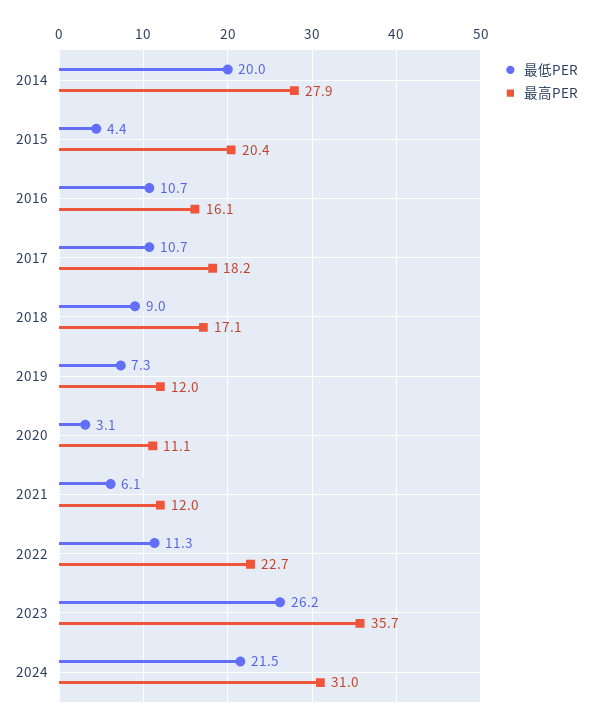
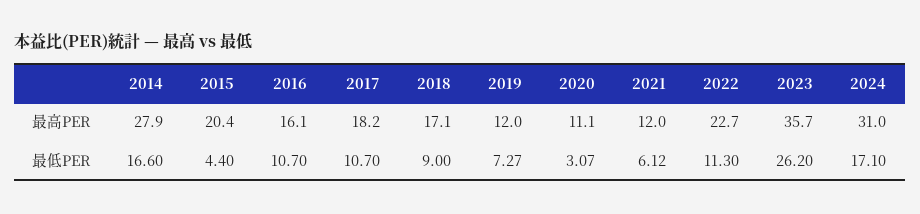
最低PER, 2014: 20 -> 16.6
最低PER, 2024: 21.5 -> 17.1

